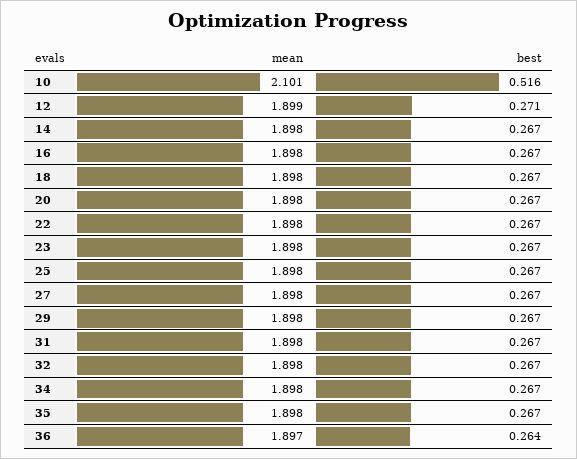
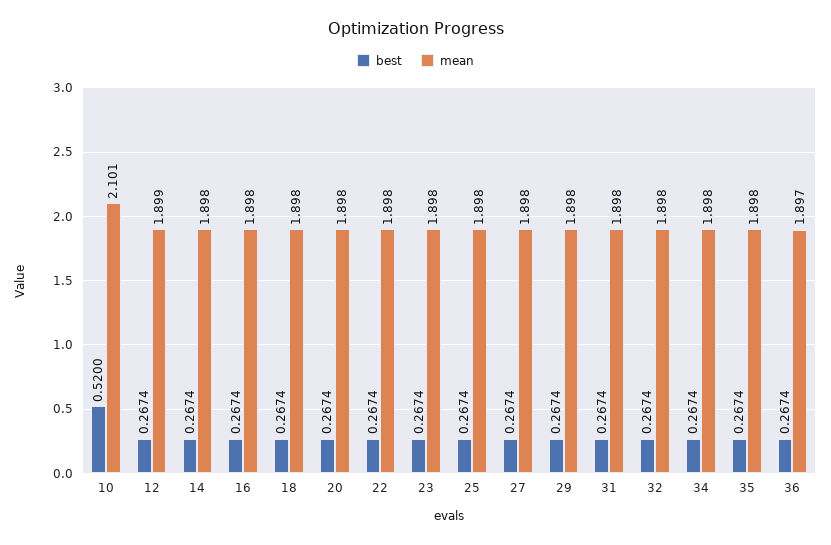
best, 10: 0.516 -> 0.52
best, 12: 0.271 -> 0.2674
best, 36: 0.264 -> 0.2674

